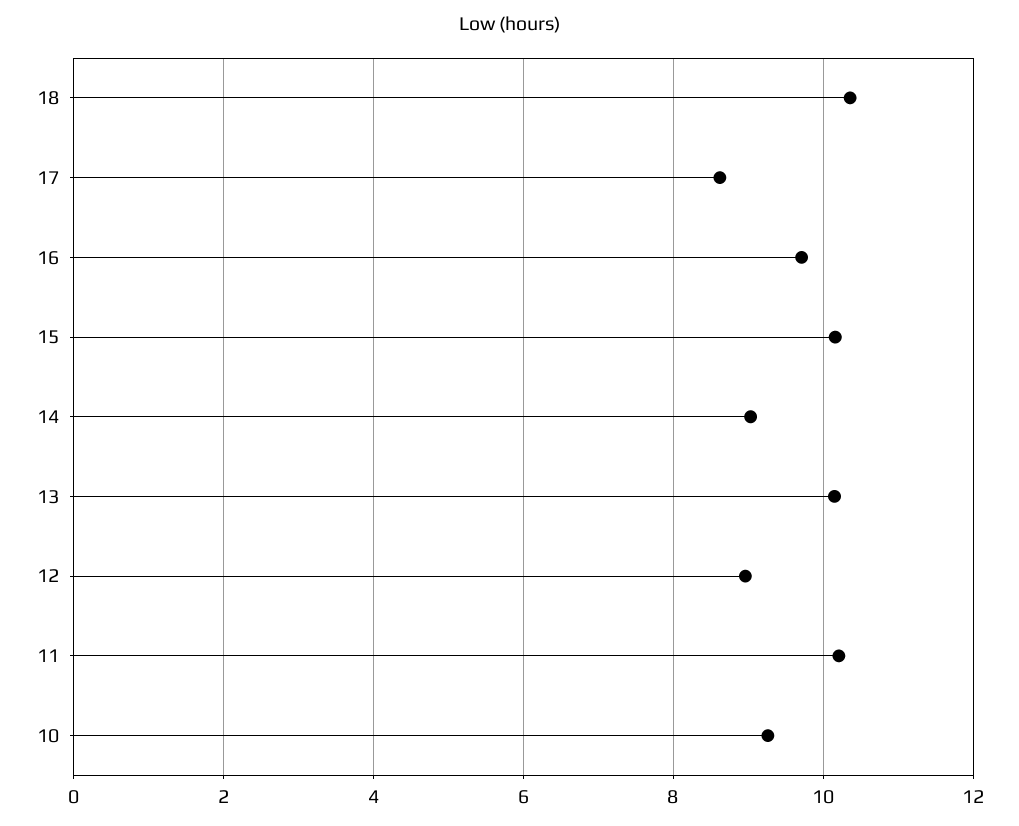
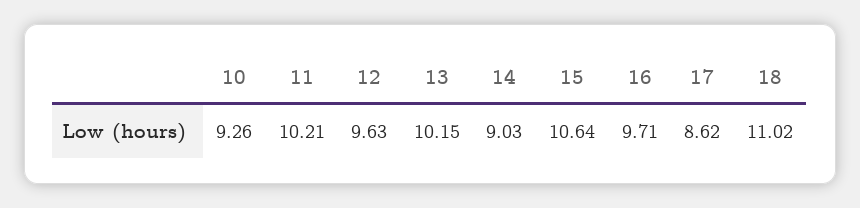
18: 10.4 -> 11.02
15: 10.2 -> 10.64
12: 9 -> 9.63

